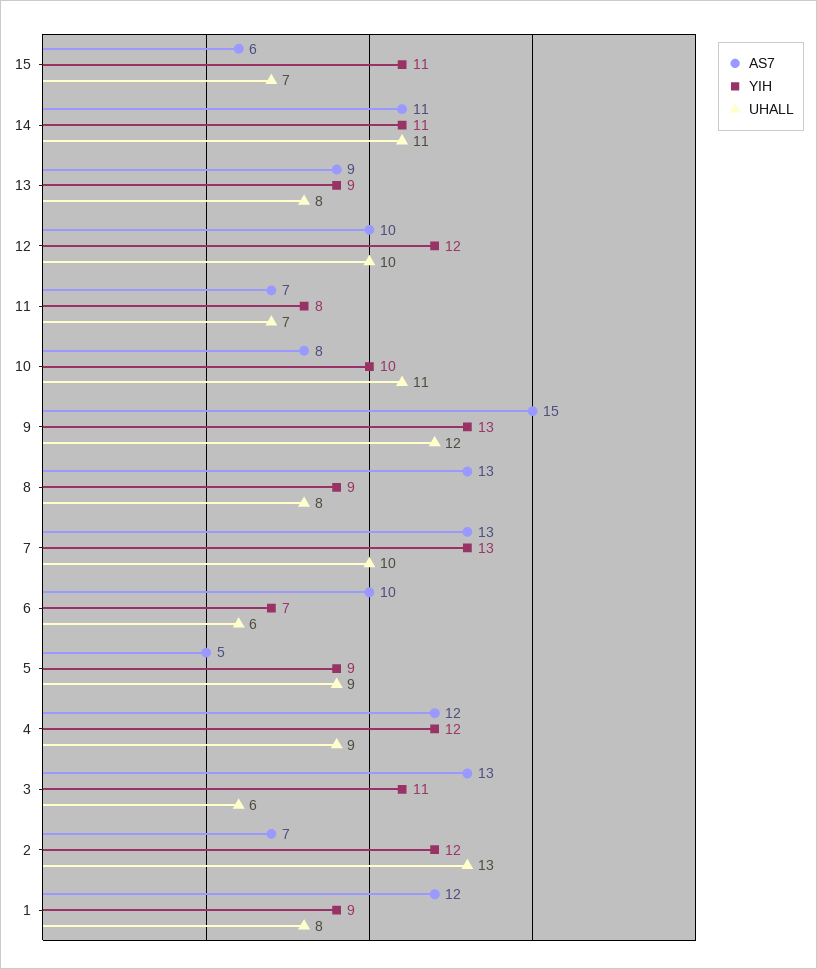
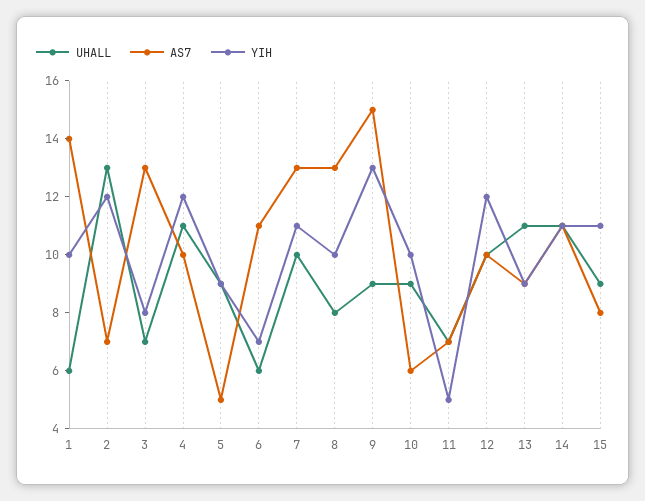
AS7, 15: 6 -> 8
UHALL, 15: 7 -> 9
UHALL, 13: 8 -> 11
YIH, 11: 8 -> 5
AS7, 10: 8 -> 6
UHALL, 10: 11 -> 9
UHALL, 9: 12 -> 9
YIH, 8: 9 -> 10
YIH, 7: 13 -> 11
AS7, 6: 10 -> 11
AS7, 4: 12 -> 10
UHALL, 4: 9 -> 11
YIH, 3: 11 -> 8
UHALL, 3: 6 -> 7
AS7, 1: 12 -> 14
YIH, 1: 9 -> 10
UHALL, 1: 8 -> 6

